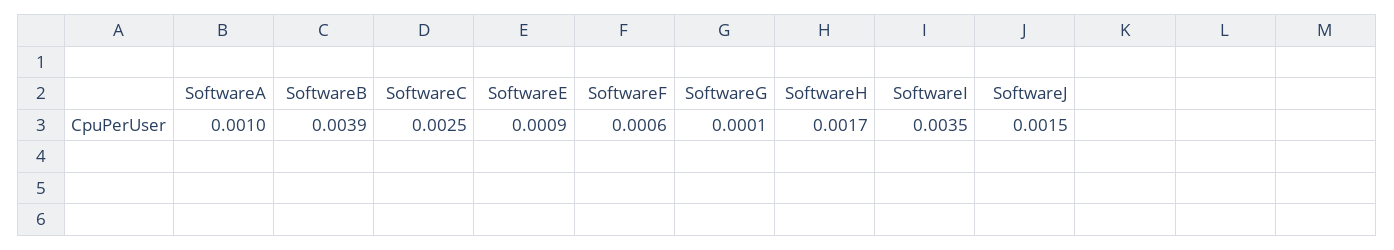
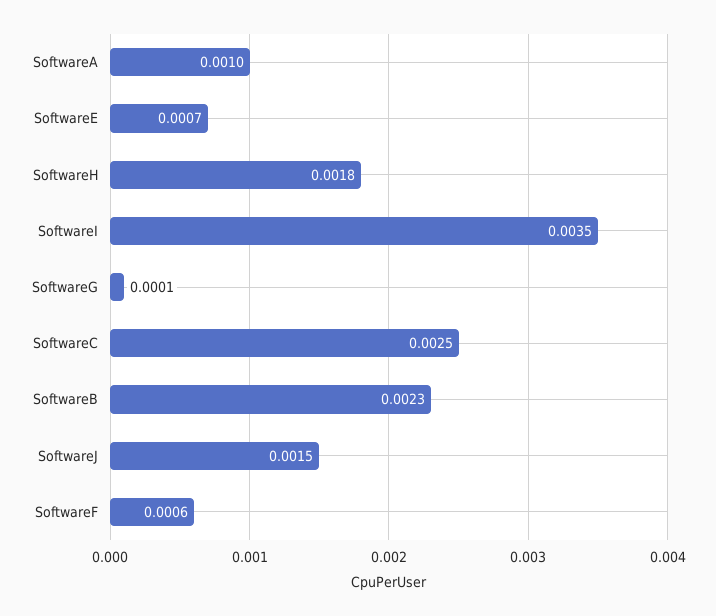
SoftwareB: 0.0039 -> 0.0023
SoftwareE: 0.0009 -> 0.0007
SoftwareH: 0.0017 -> 0.0018

